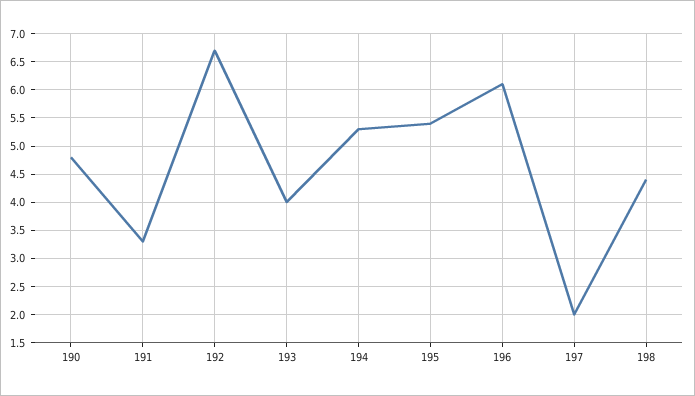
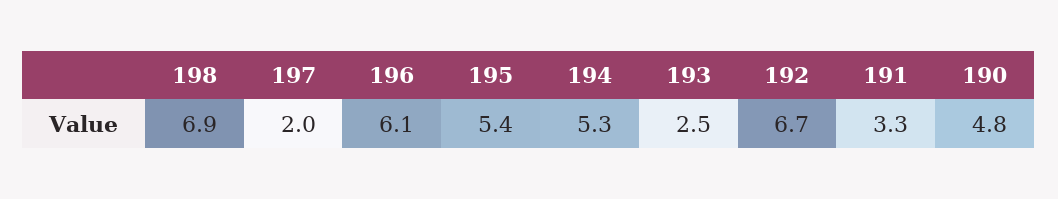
193: 4 -> 2.5
198: 4.5 -> 6.9

